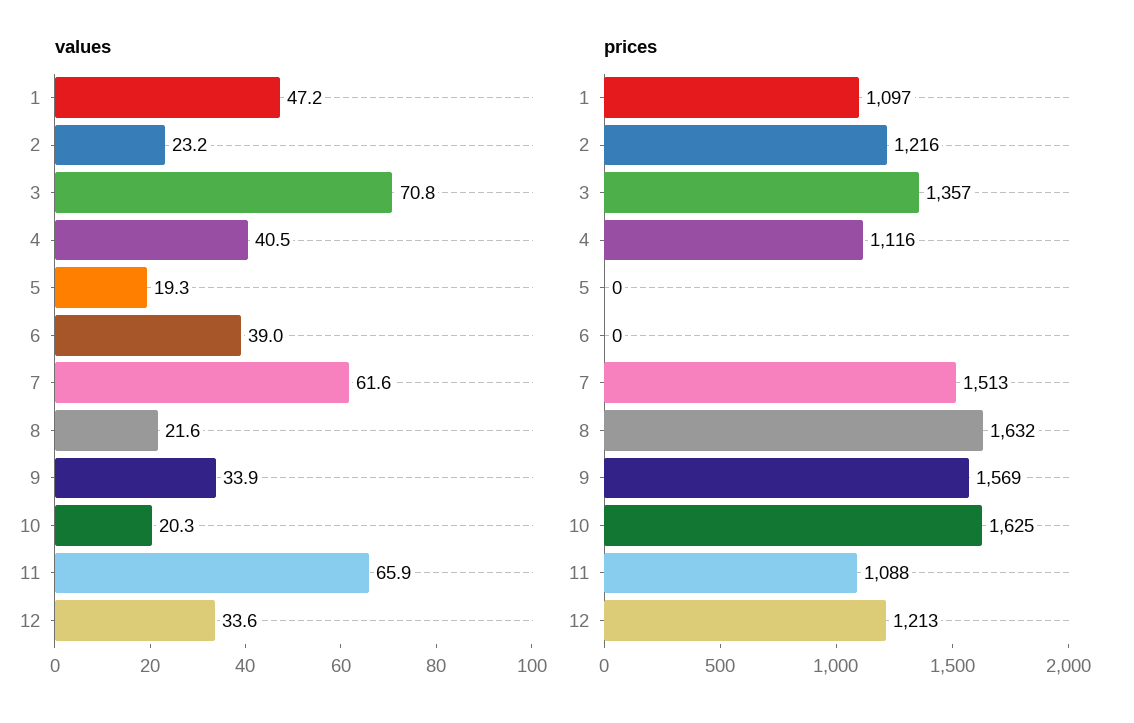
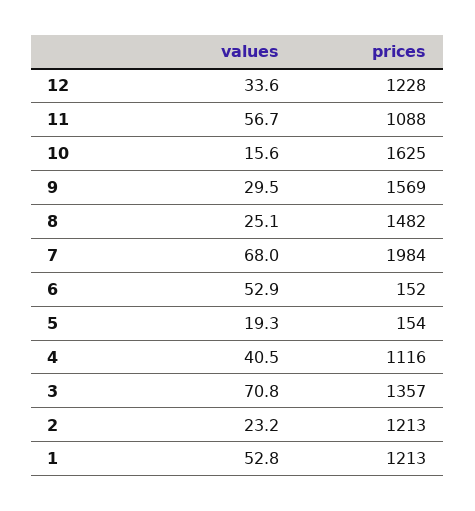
values, 1: 47.2 -> 52.8
values, 6: 39 -> 52.9
values, 7: 61.6 -> 68
values, 8: 21.6 -> 25.1
values, 9: 33.9 -> 29.5
values, 10: 20.3 -> 15.6
values, 11: 65.9 -> 56.7
prices, 1: 1097 -> 1213
prices, 2: 1216 -> 1213
prices, 5: 0 -> 154
prices, 6: 0 -> 152
prices, 7: 1513 -> 1984
prices, 8: 1632 -> 1482
prices, 12: 1213 -> 1228

